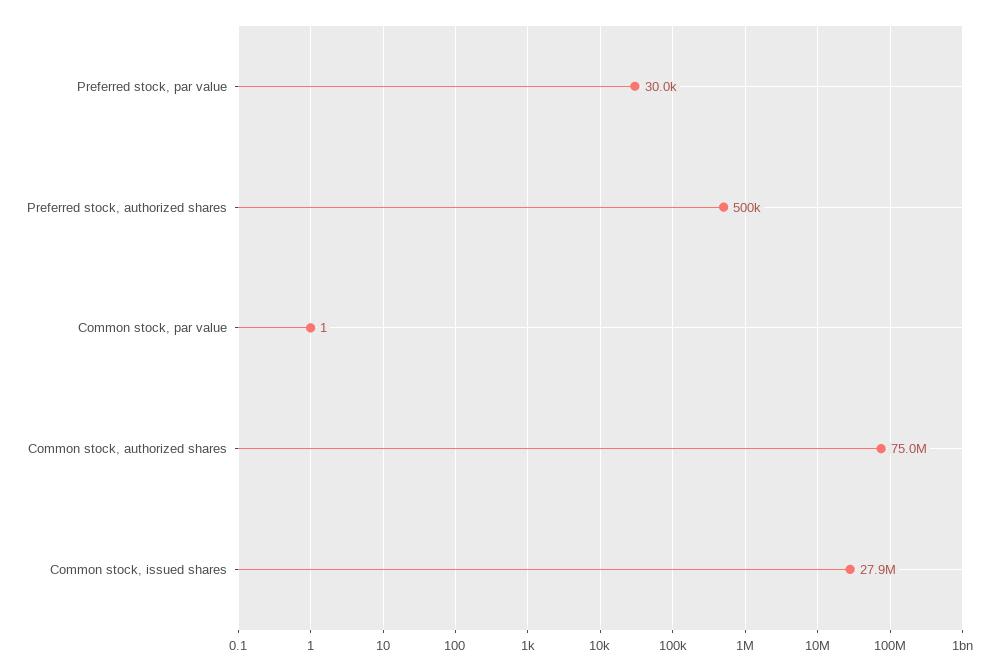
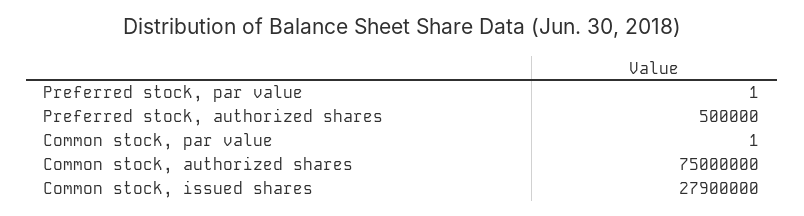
Preferred stock, par value: 30000 -> 1

